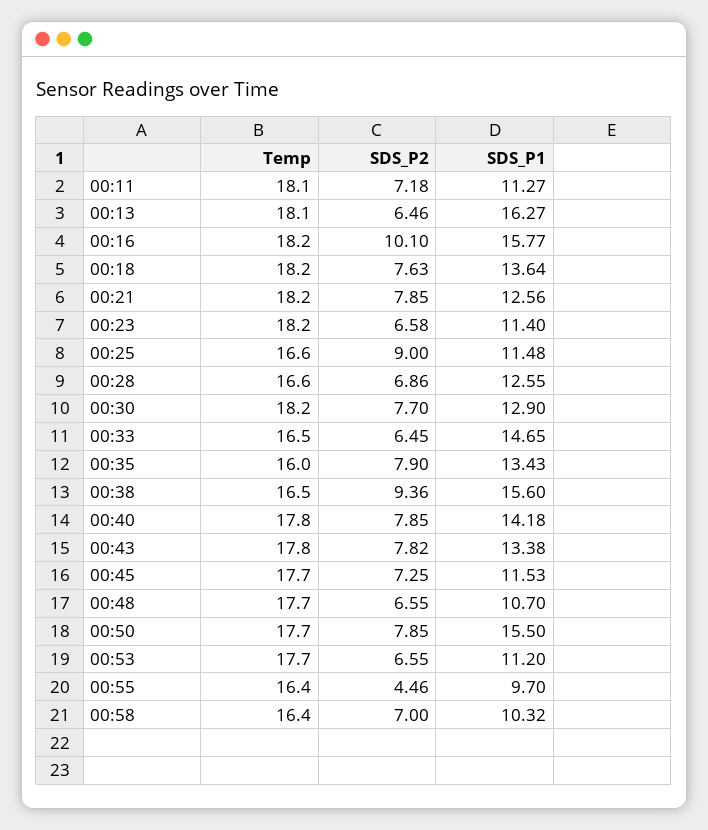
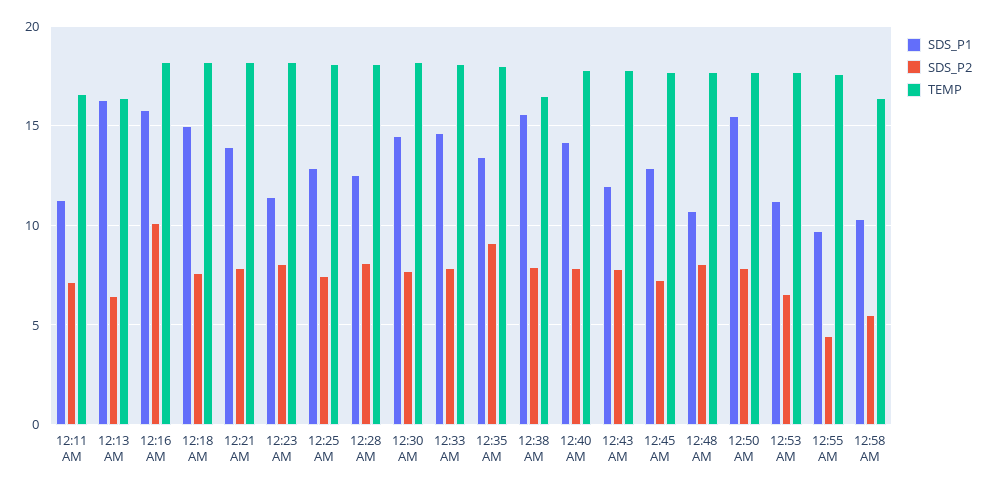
Temp, 00:11: 18.1 -> 16.5
Temp, 00:13: 18.1 -> 16.5
SDS_P1, 00:18: 13.64 -> 15
SDS_P1, 00:21: 12.56 -> 14
SDS_P2, 00:23: 6.58 -> 8
Temp, 00:25: 16.6 -> 18
SDS_P2, 00:25: 9 -> 7.5
SDS_P1, 00:25: 11.48 -> 13
Temp, 00:28: 16.6 -> 18
SDS_P2, 00:28: 6.86 -> 8
SDS_P1, 00:30: 12.9 -> 14.5
Temp, 00:33: 16.5 -> 18
SDS_P2, 00:33: 6.45 -> 8
Temp, 00:35: 16 -> 18
SDS_P2, 00:35: 7.9 -> 9
SDS_P2, 00:38: 9.36 -> 8
SDS_P1, 00:43: 13.38 -> 12
SDS_P1, 00:45: 11.53 -> 13
SDS_P2, 00:48: 6.55 -> 8
Temp, 00:55: 16.4 -> 17.5
SDS_P2, 00:58: 7 -> 5.5

